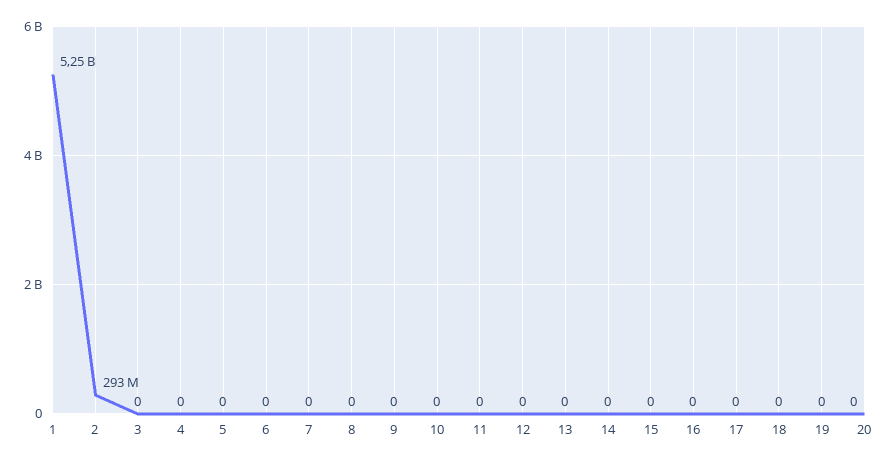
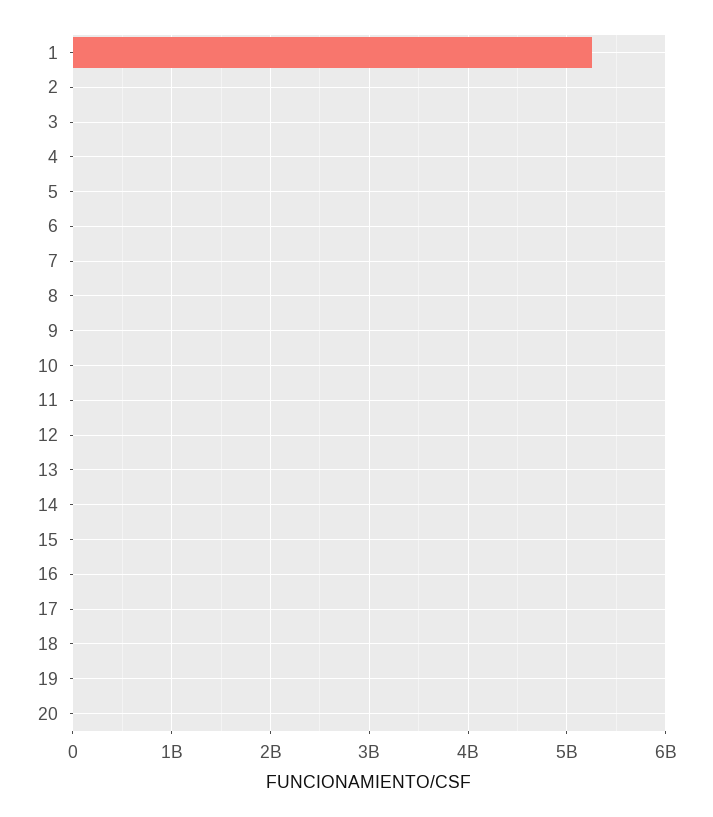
2: 293000000 -> 0

